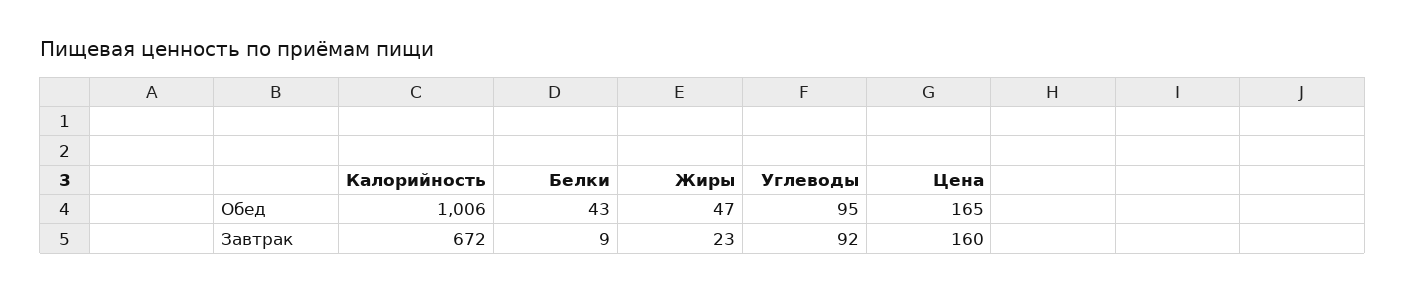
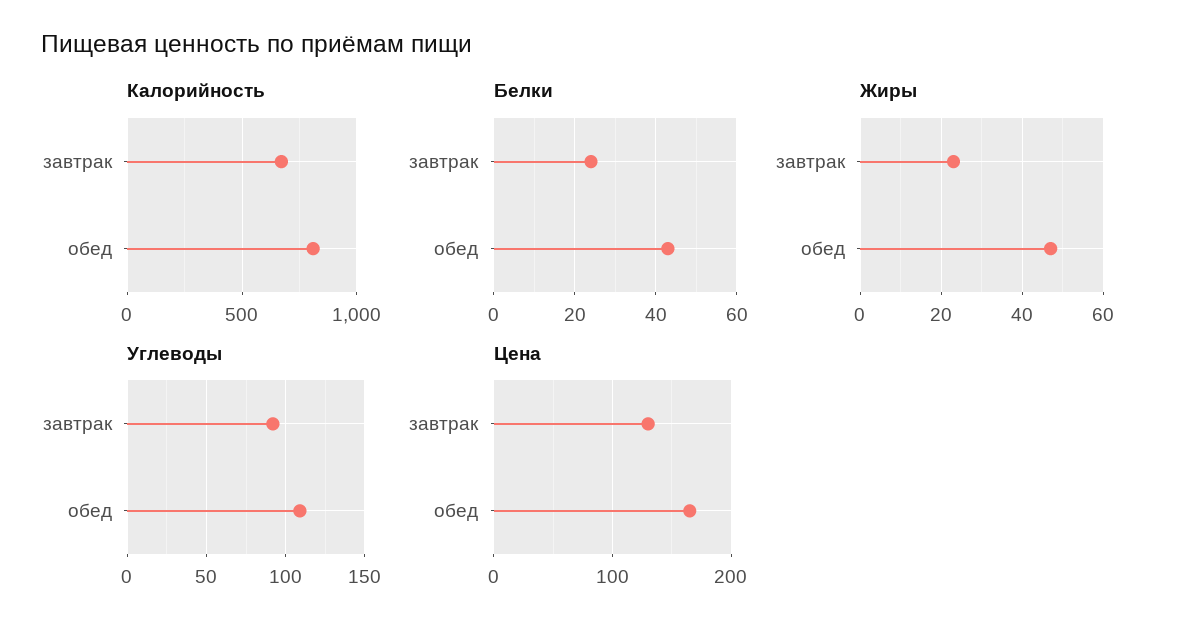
Калорийность, Обед: 1006 -> 800
Углеводы, Обед: 95 -> 110
Белки, Завтрак: 9 -> 25
Цена, Завтрак: 160 -> 130

